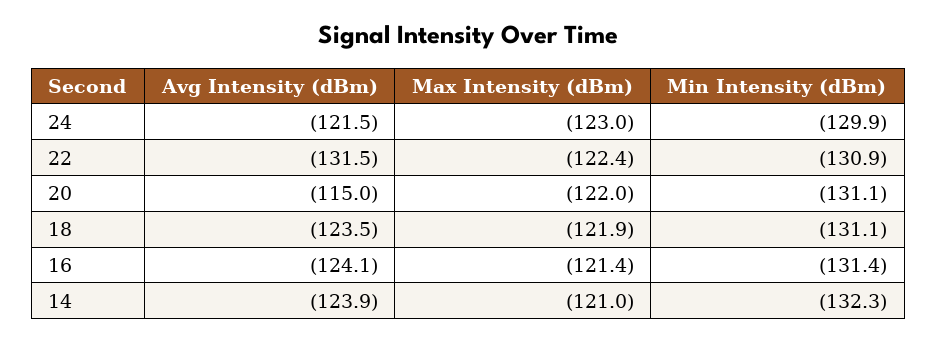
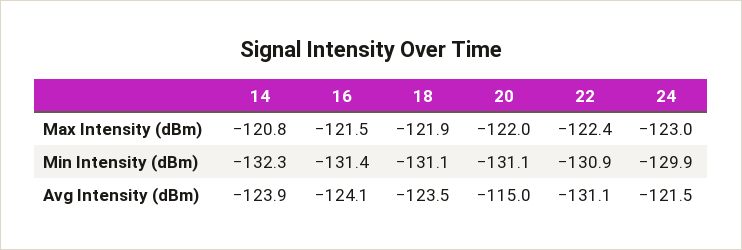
Avg Intensity (dBm), 22: -131.5 -> -131.1
Max Intensity (dBm), 16: -121.4 -> -121.5
Max Intensity (dBm), 14: -121 -> -120.8

